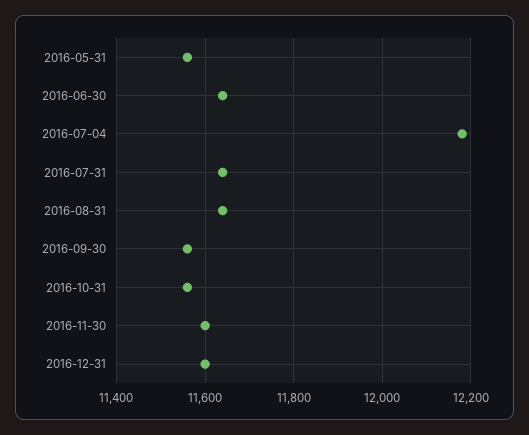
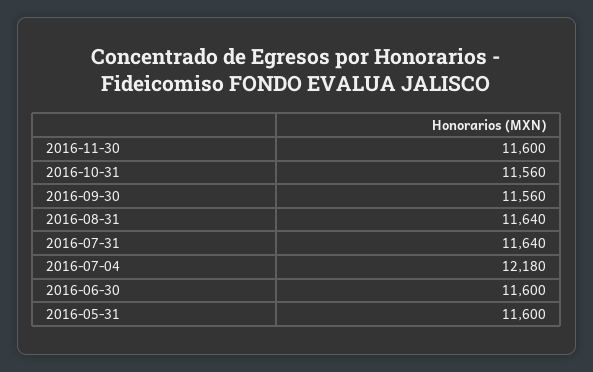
2016-05-31: 11560 -> 11600
2016-06-30: 11640 -> 11600
2016-12-31: 11600 -> none

